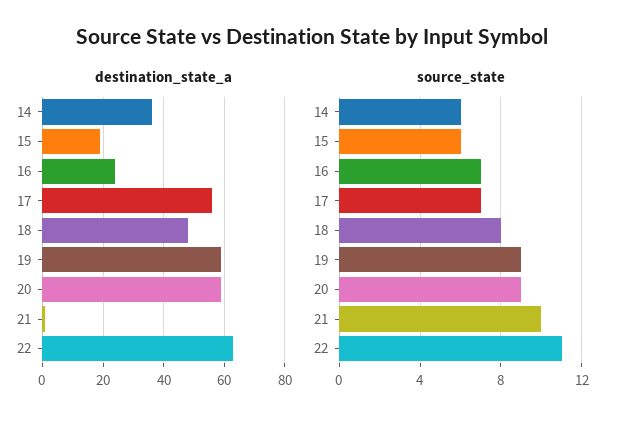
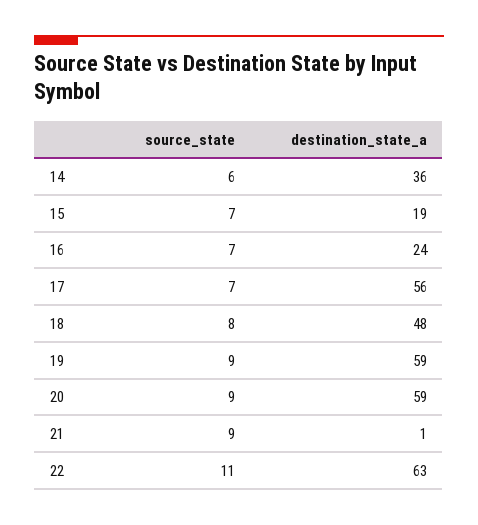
source_state, 15: 6 -> 7
source_state, 21: 10 -> 9

